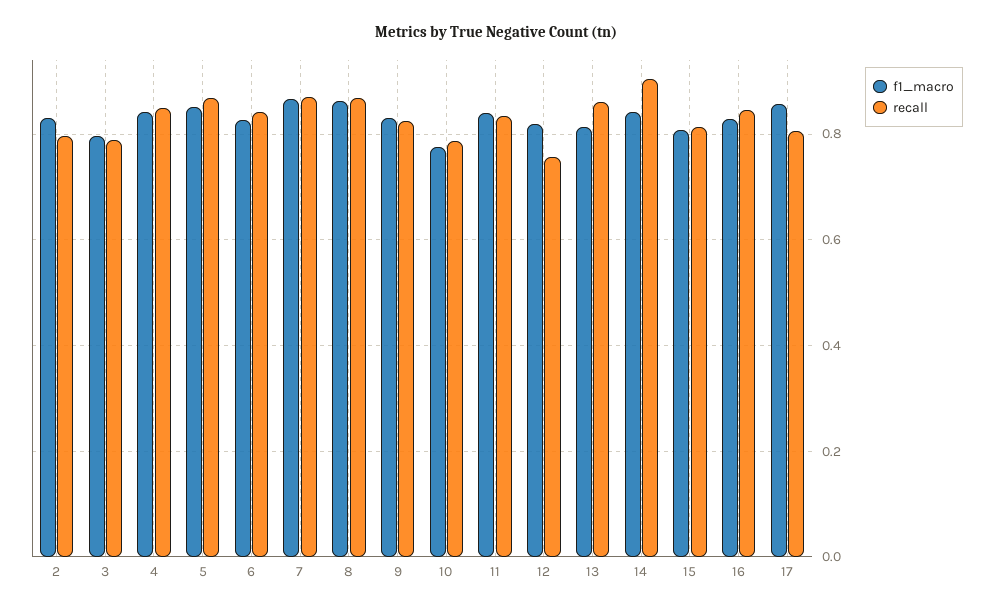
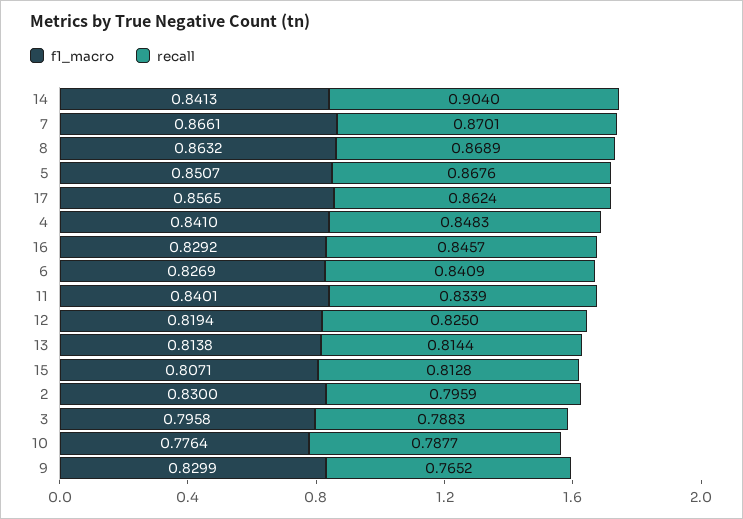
recall, 9: 0.82 -> 0.7652
recall, 12: 0.76 -> 0.825
recall, 13: 0.86 -> 0.8144
recall, 17: 0.8 -> 0.8624

